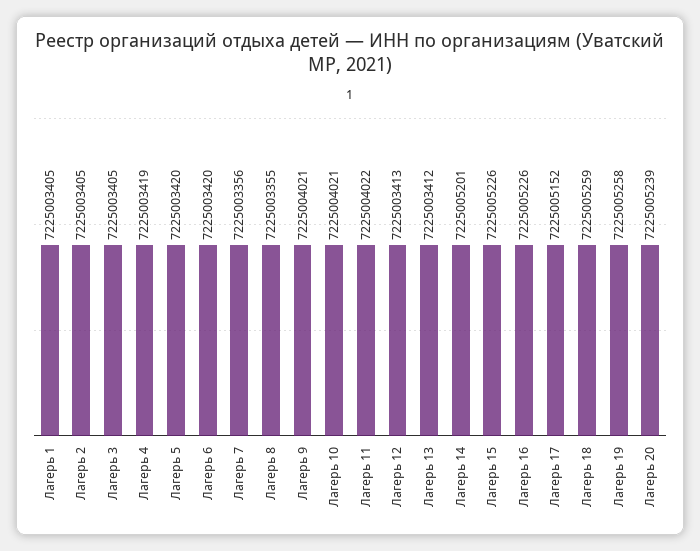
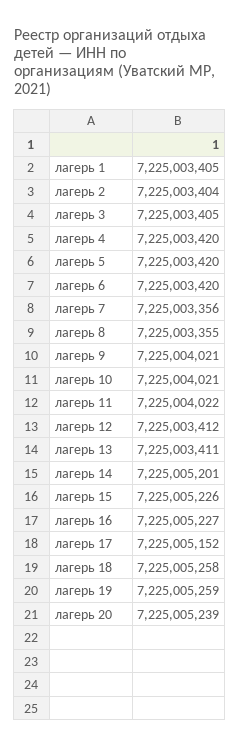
Лагерь 2: 7225003405 -> 7225003404
Лагерь 4: 7225003419 -> 7225003420
Лагерь 12: 7225003413 -> 7225003412
Лагерь 13: 7225003412 -> 7225003411
Лагерь 16: 7225005226 -> 7225005227
Лагерь 18: 7225005259 -> 7225005258
Лагерь 19: 7225005258 -> 7225005259

